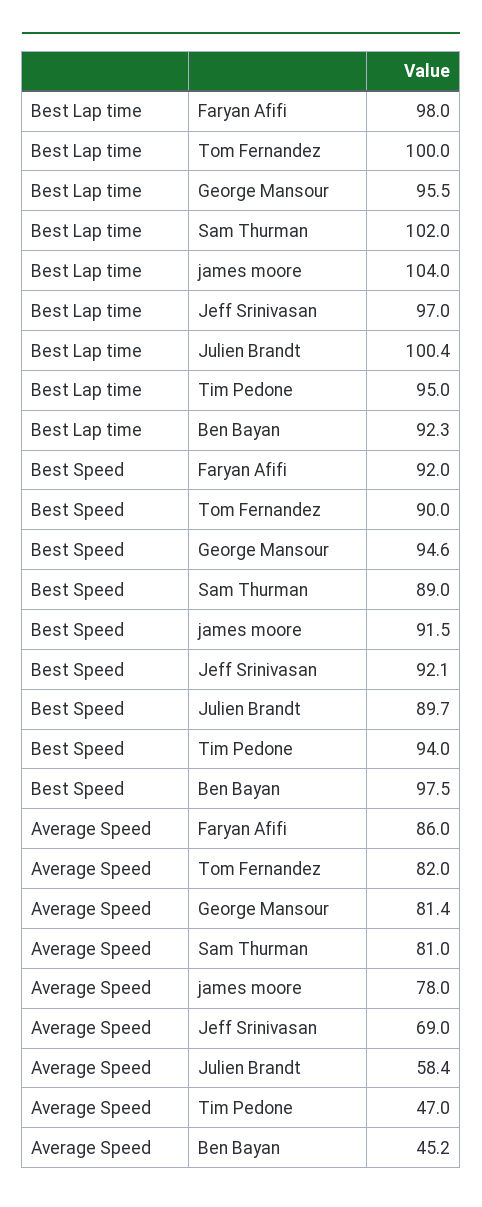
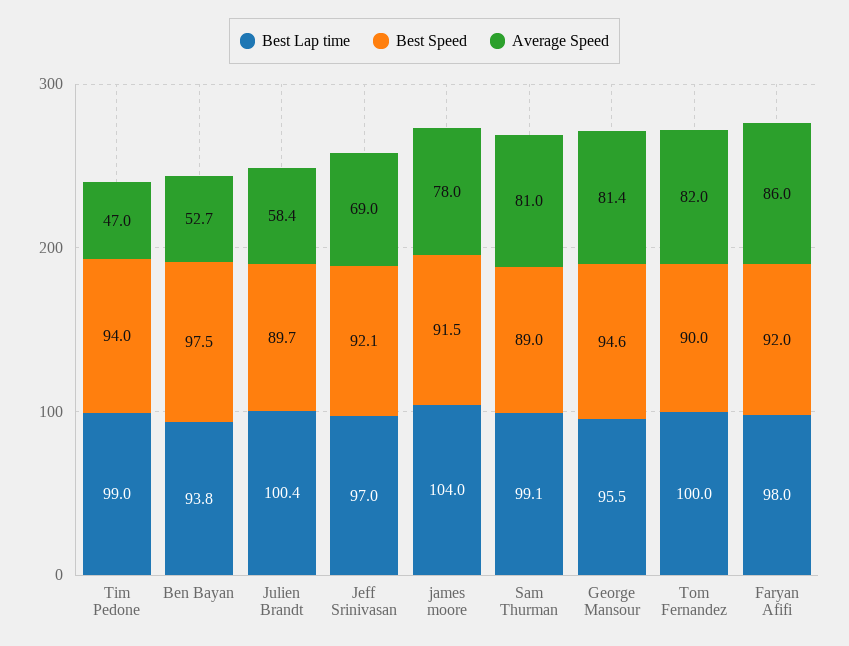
Best Lap time, Sam Thurman: 102 -> 99.1
Best Lap time, Tim Pedone: 95 -> 99
Best Lap time, Ben Bayan: 92.3 -> 93.8
Average Speed, Ben Bayan: 45.2 -> 52.7

